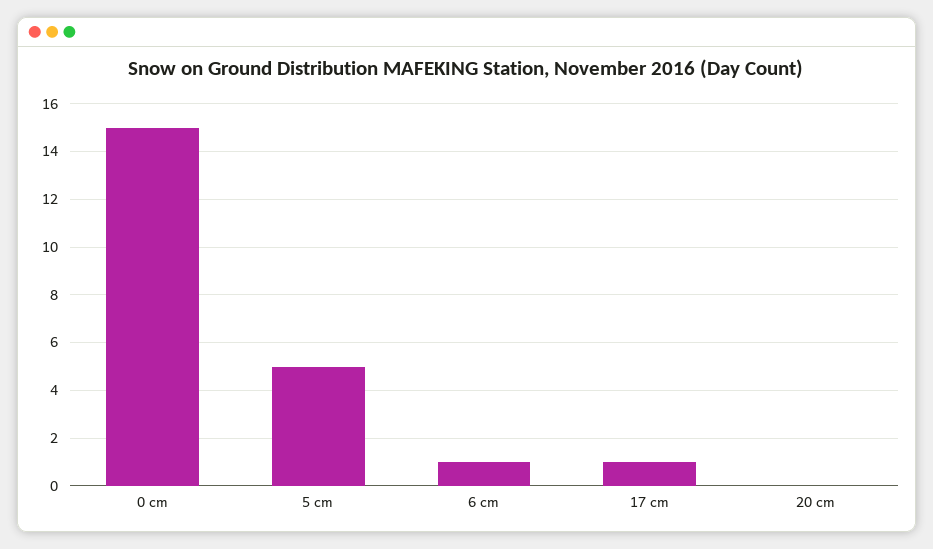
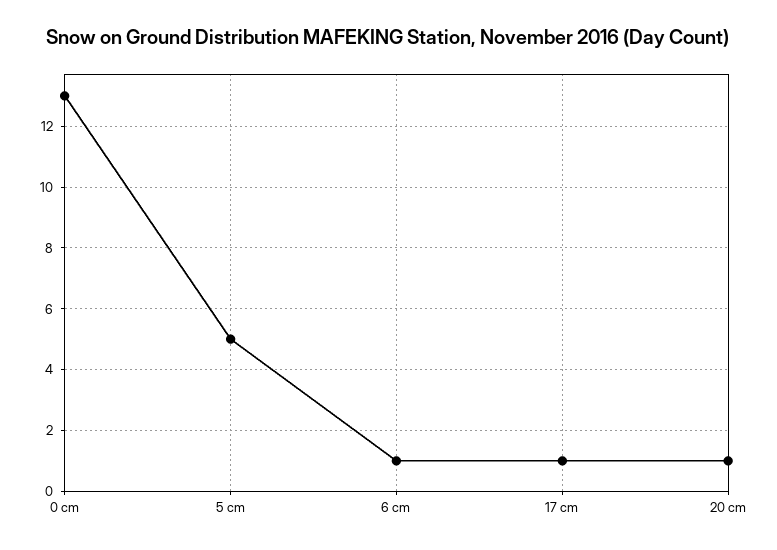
0 cm: 15 -> 13
20 cm: 0 -> 1

